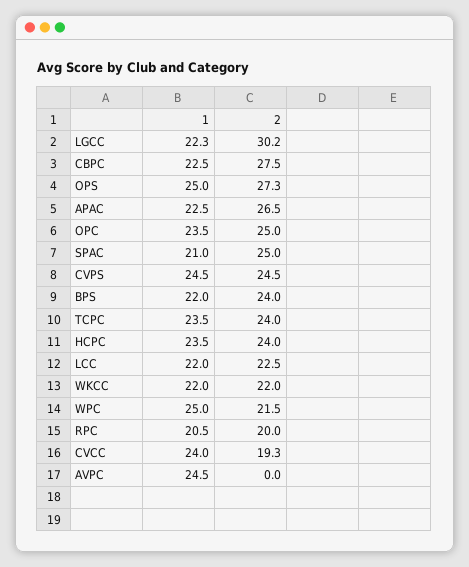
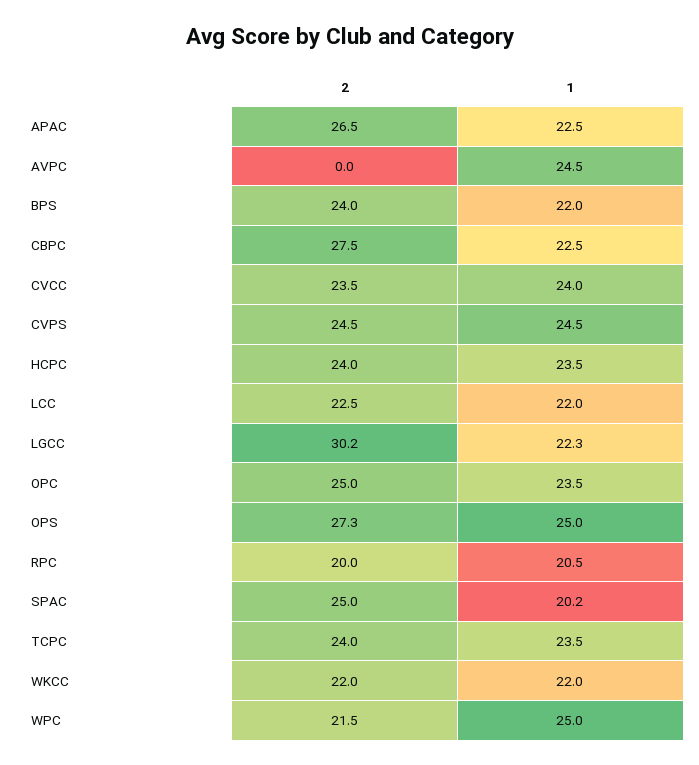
1, SPAC: 21 -> 20.2
2, CVCC: 19.3 -> 23.5

